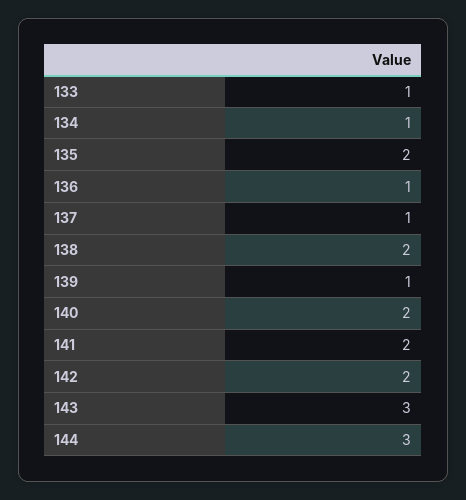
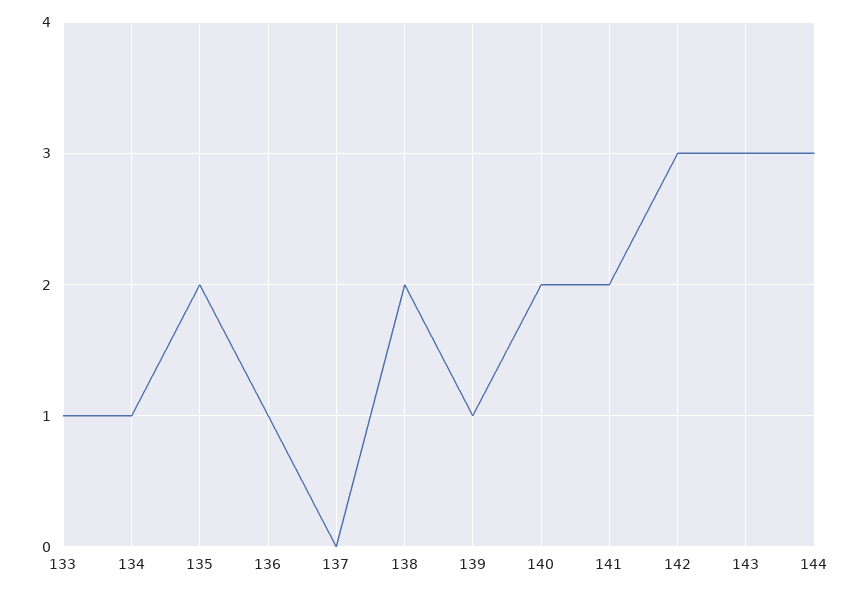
137: 1 -> 0
142: 2 -> 3

